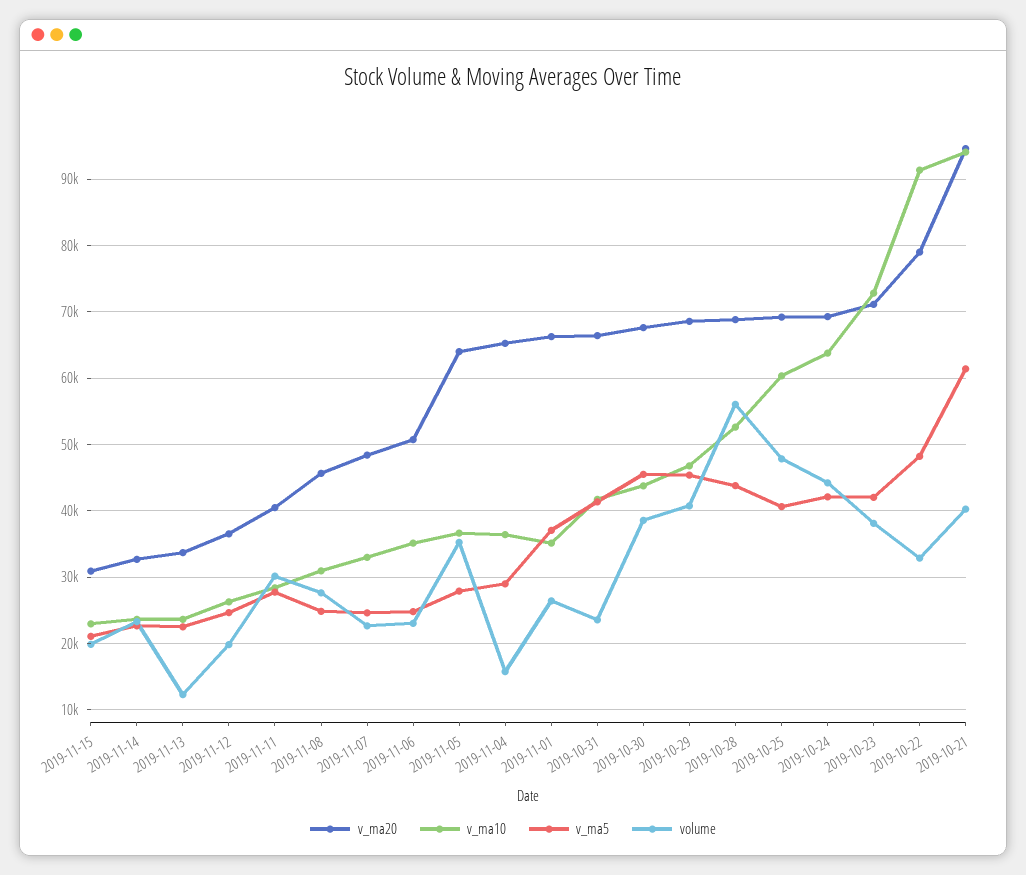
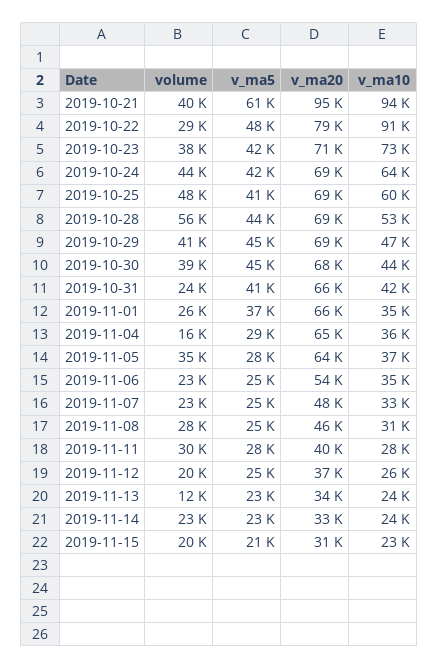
v_ma20, 2019-11-06: 51000 -> 54000
volume, 2019-10-22: 33000 -> 29000

